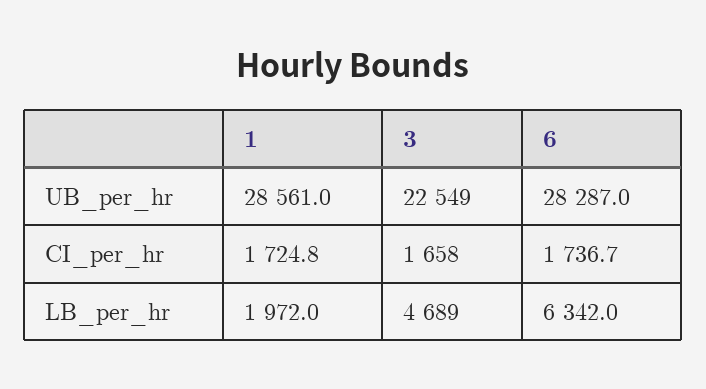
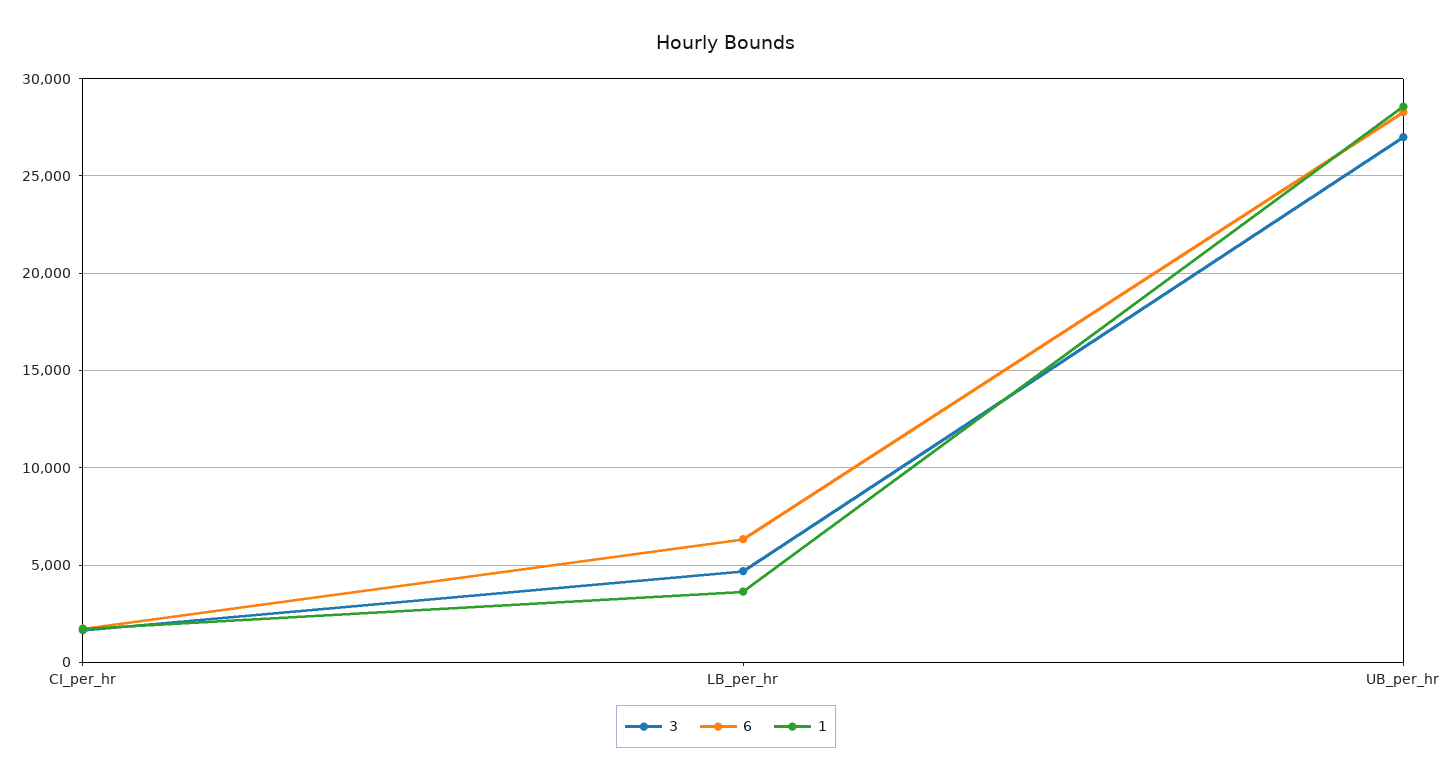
3, UB_per_hr: 22549 -> 27000
1, LB_per_hr: 1972 -> 3500

